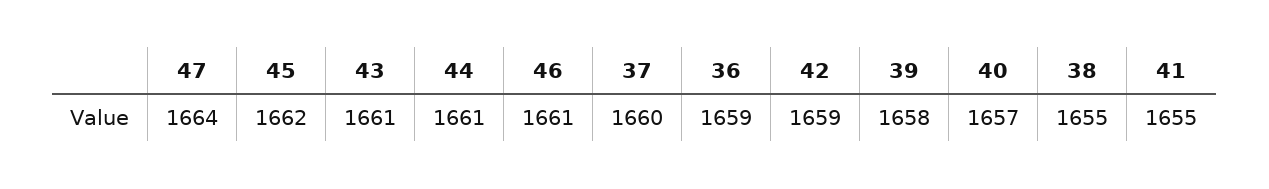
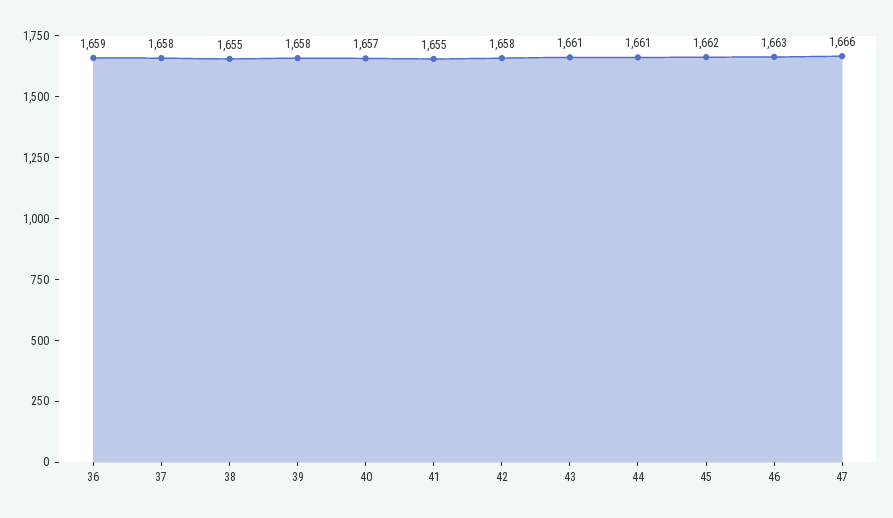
47: 1664 -> 1666
46: 1661 -> 1663
37: 1660 -> 1658
42: 1659 -> 1658

